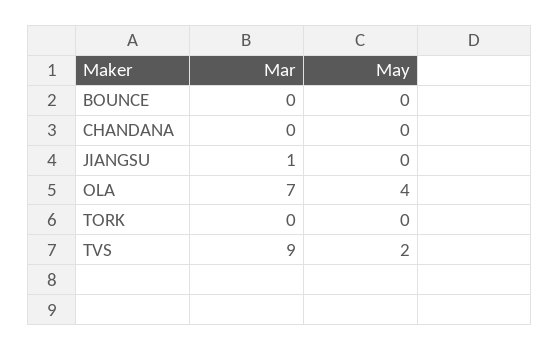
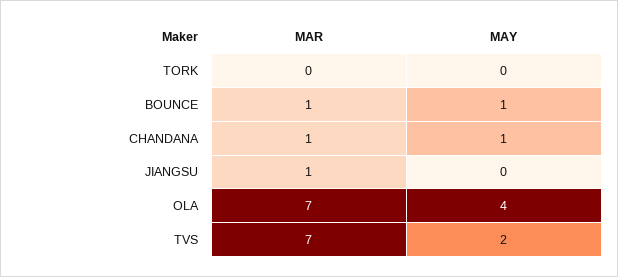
Mar, BOUNCE: 0 -> 1
May, BOUNCE: 0 -> 1
Mar, CHANDANA: 0 -> 1
May, CHANDANA: 0 -> 1
Mar, TVS: 9 -> 7

